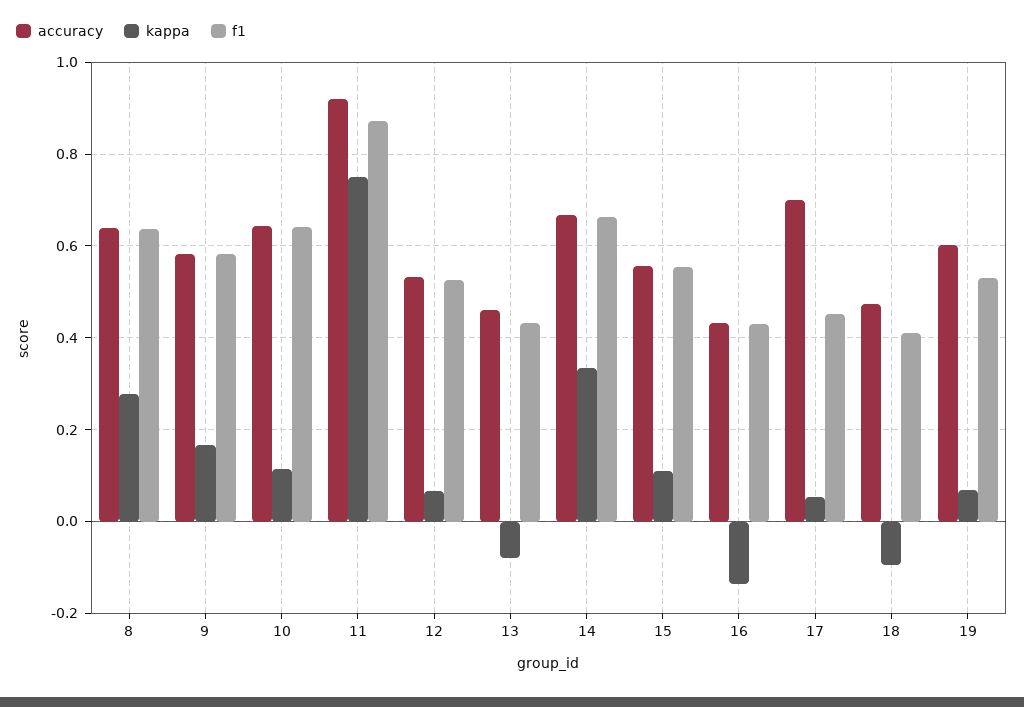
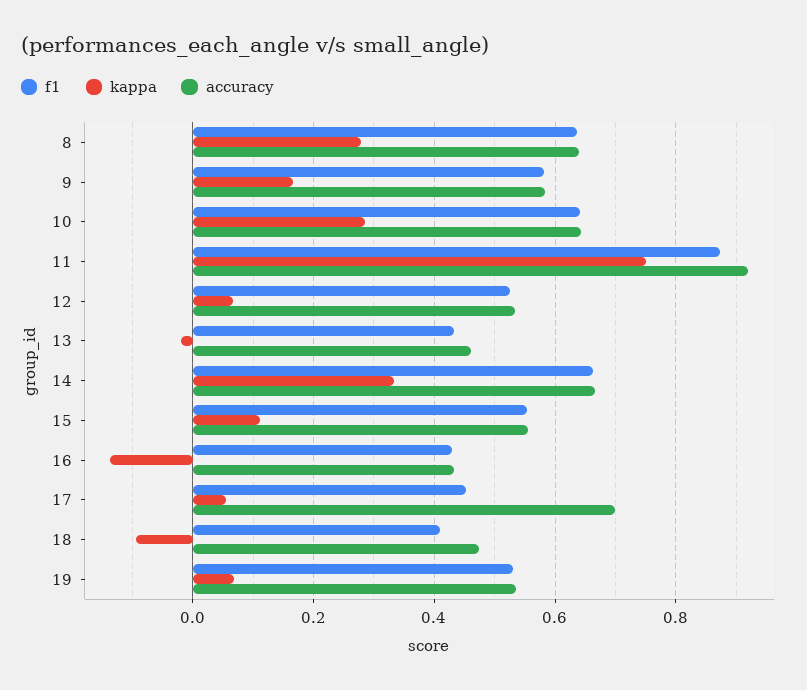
kappa, 10: 0.12 -> 0.28
kappa, 13: -0.08 -> -0.02
accuracy, 19: 0.6 -> 0.54

